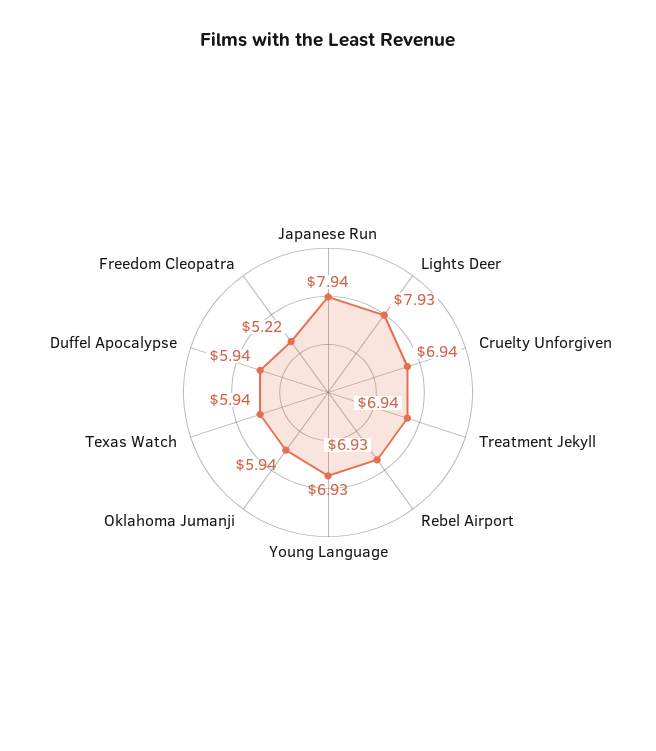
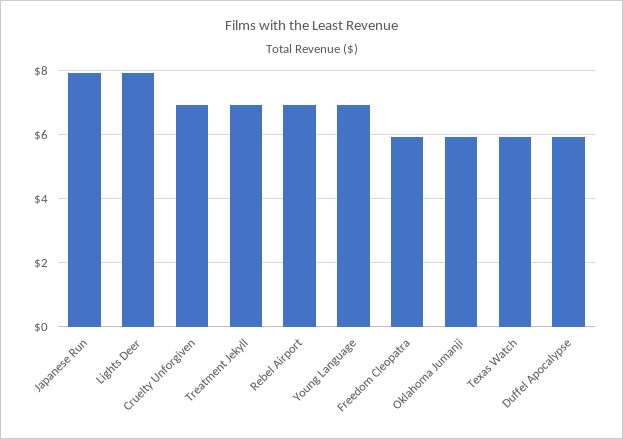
Freedom Cleopatra: 5.22 -> 6

